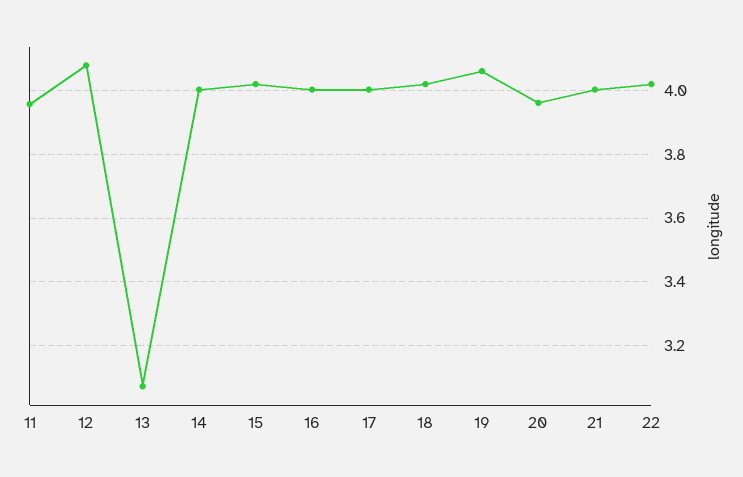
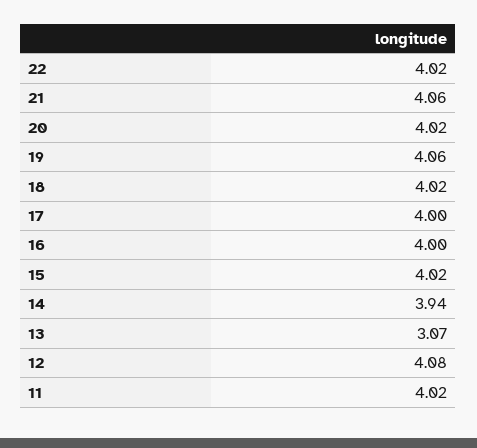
11: 3.96 -> 4.02
14: 4 -> 3.94
20: 3.96 -> 4.02
21: 4 -> 4.06

